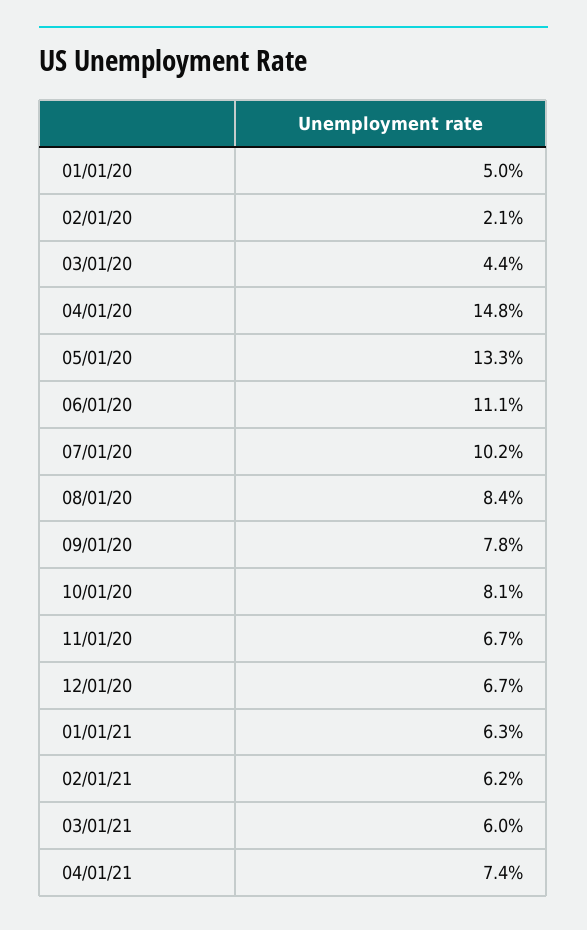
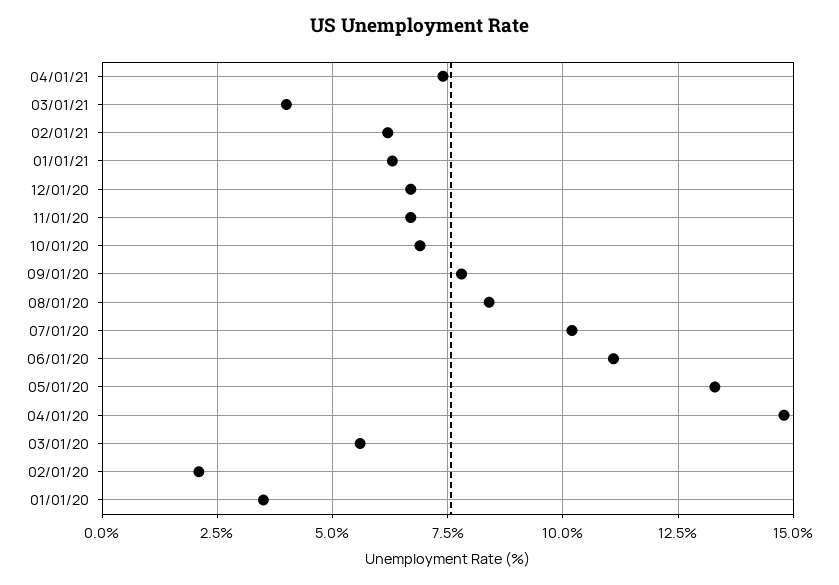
01/01/20: 5 -> 3.5
03/01/20: 4.4 -> 5.5
10/01/20: 8.1 -> 7
03/01/21: 6 -> 4

